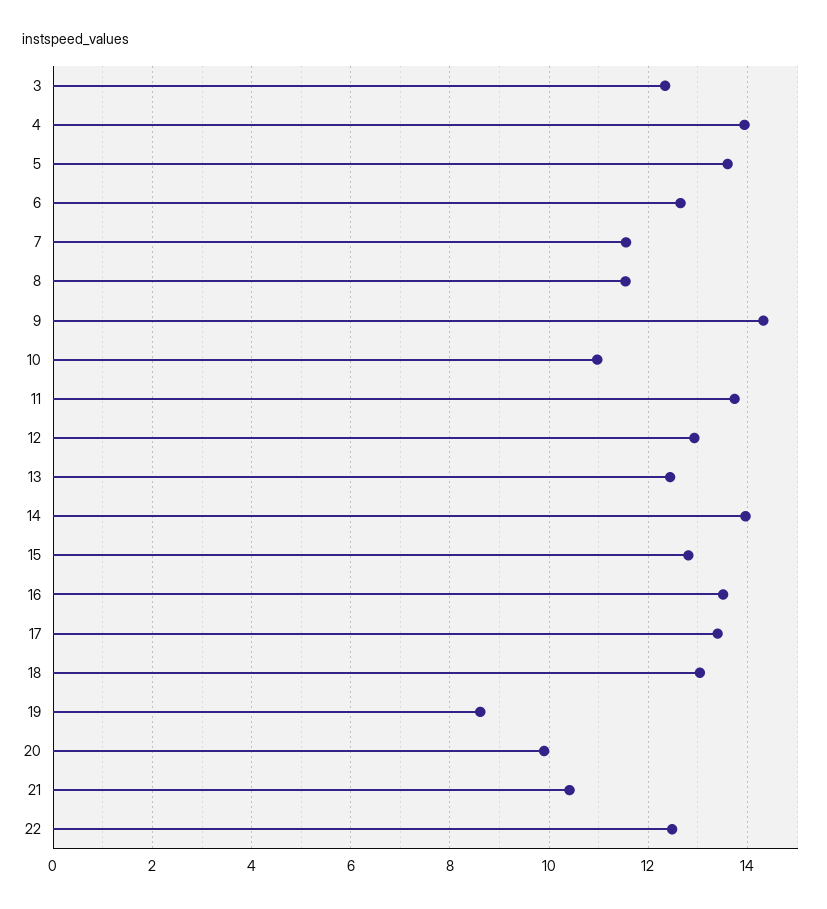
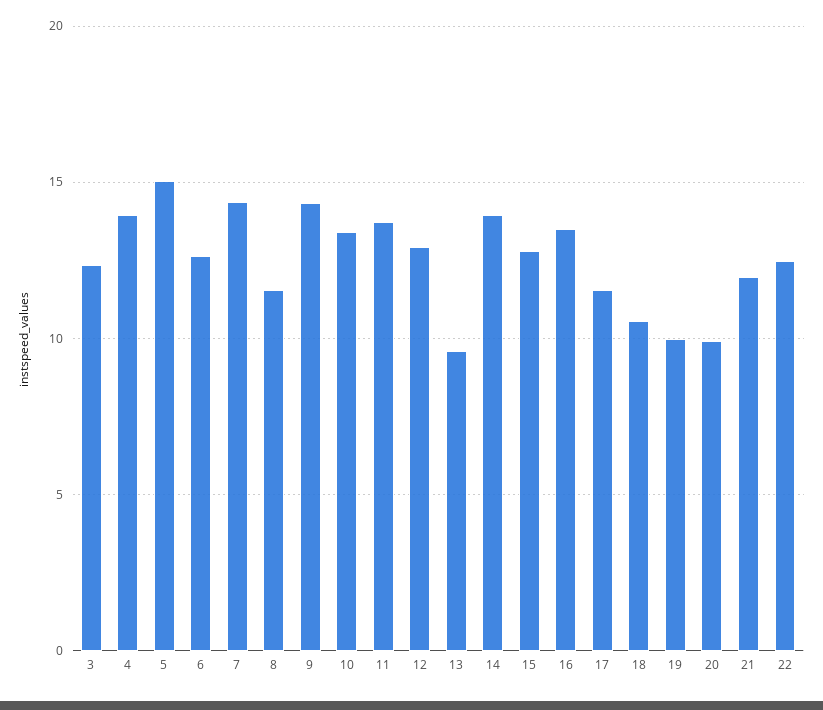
5: 13.6 -> 15
7: 11.6 -> 14.5
10: 11 -> 13.5
13: 12.4 -> 9.5
17: 13.4 -> 11.5
18: 13 -> 10.5
19: 8.6 -> 10
21: 10.4 -> 12

